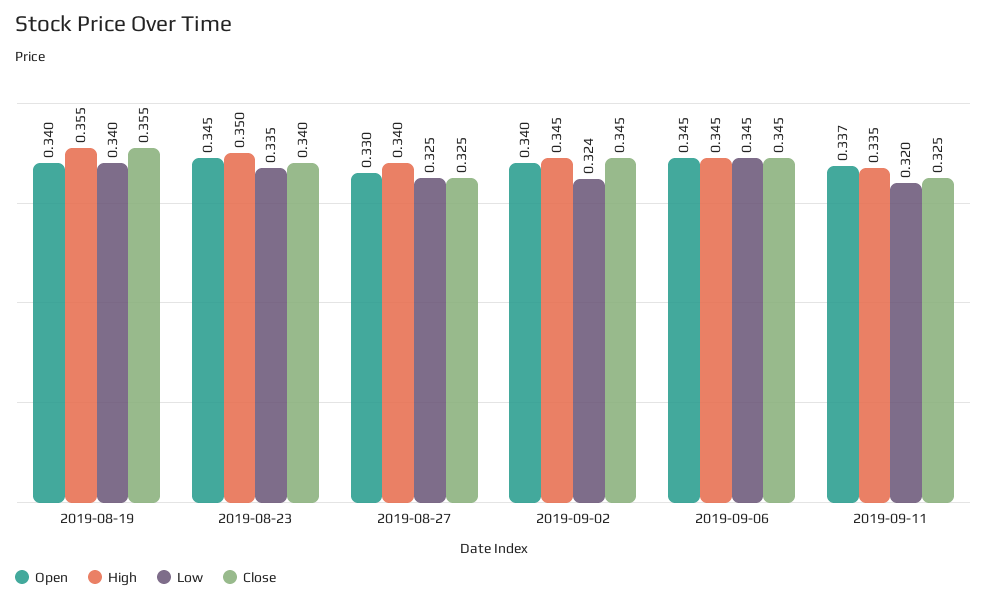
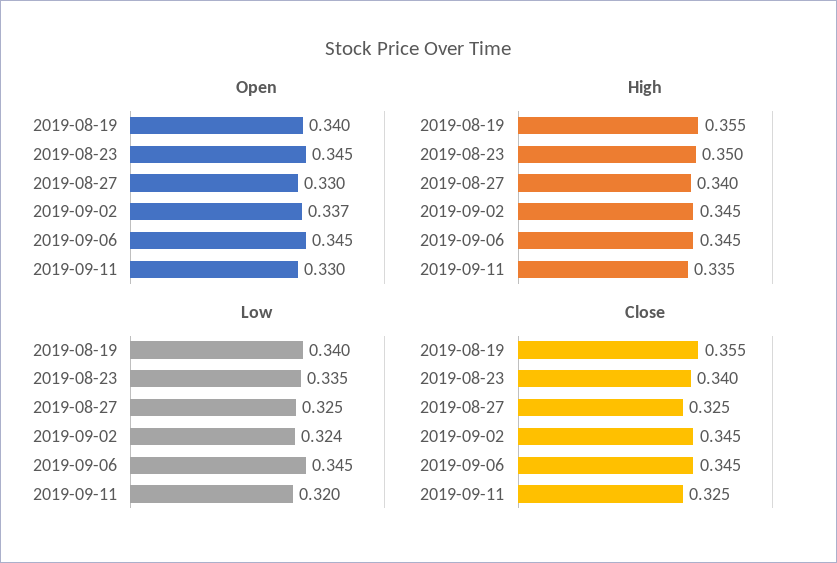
Open, 2019-09-02: 0.34 -> 0.337
Open, 2019-09-11: 0.337 -> 0.33

